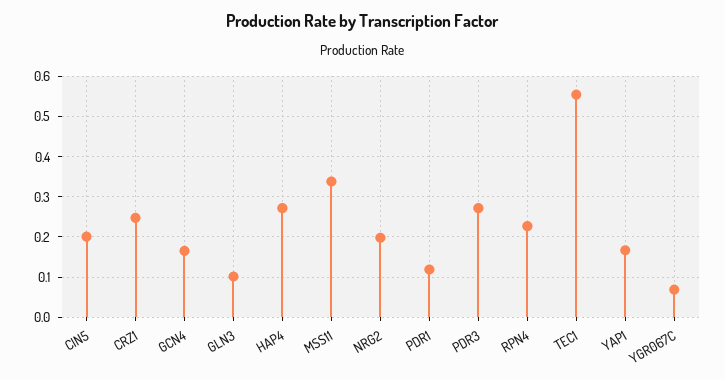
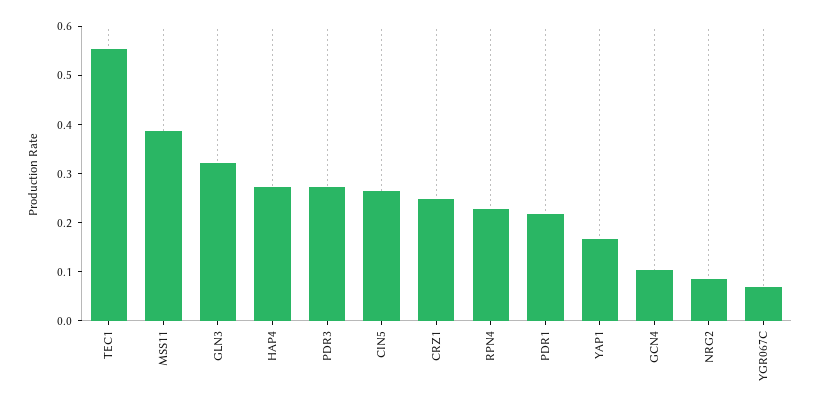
CIN5: 0.2 -> 0.26
GCN4: 0.16 -> 0.1
GLN3: 0.1 -> 0.32
MSS11: 0.34 -> 0.38
NRG2: 0.2 -> 0.08
PDR1: 0.12 -> 0.22

